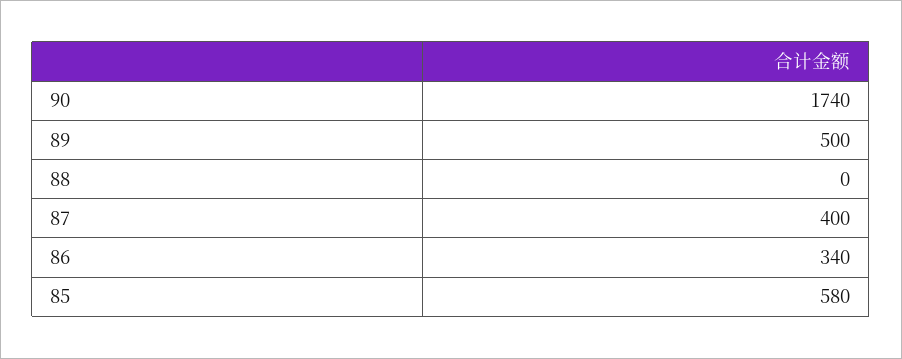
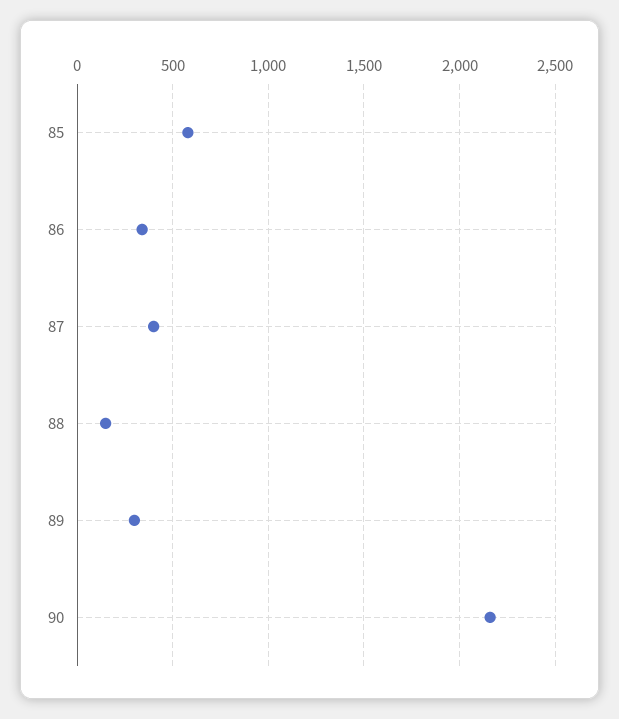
90: 1740 -> 2150
89: 500 -> 300
88: 0 -> 150

